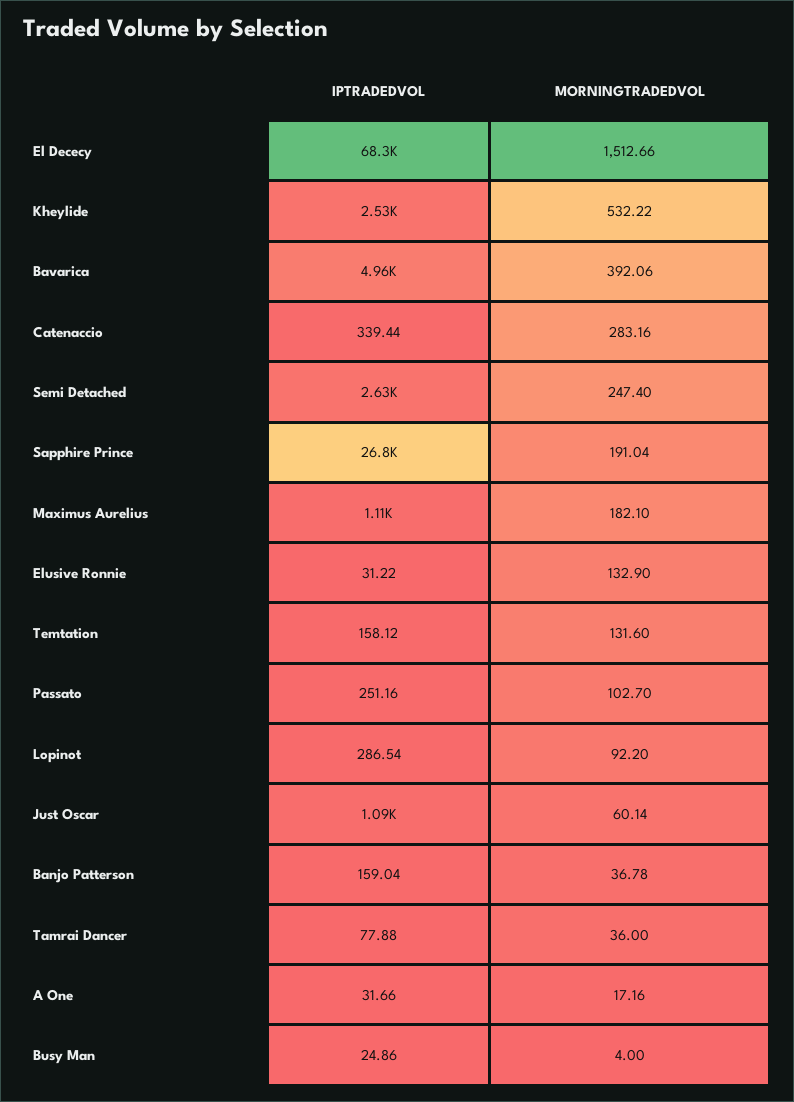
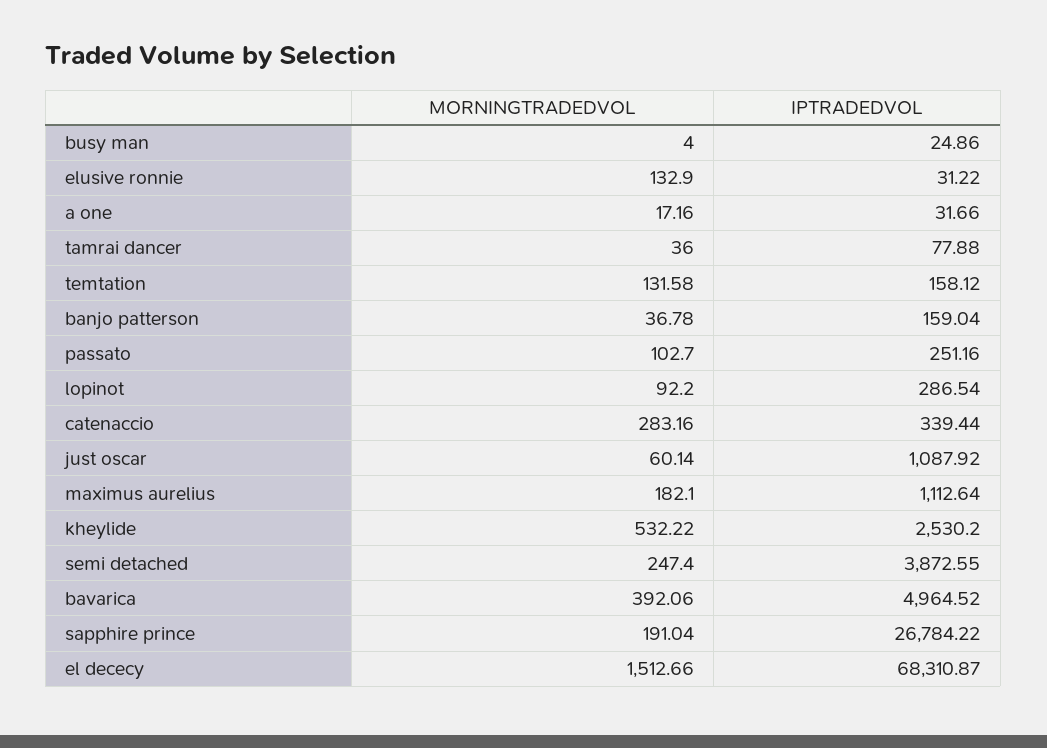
IPTRADEDVOL, Semi Detached: 2630 -> 3872.55
MORNINGTRADEDVOL, Temtation: 131.6 -> 131.58

